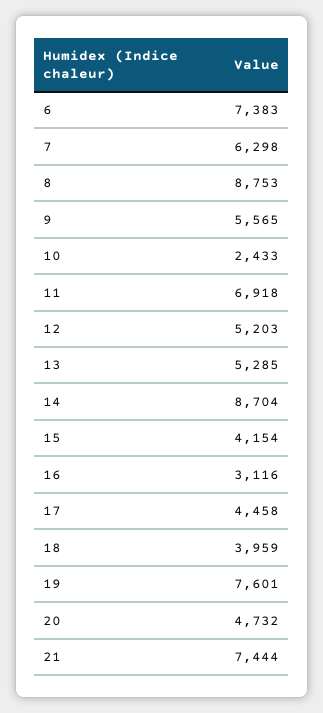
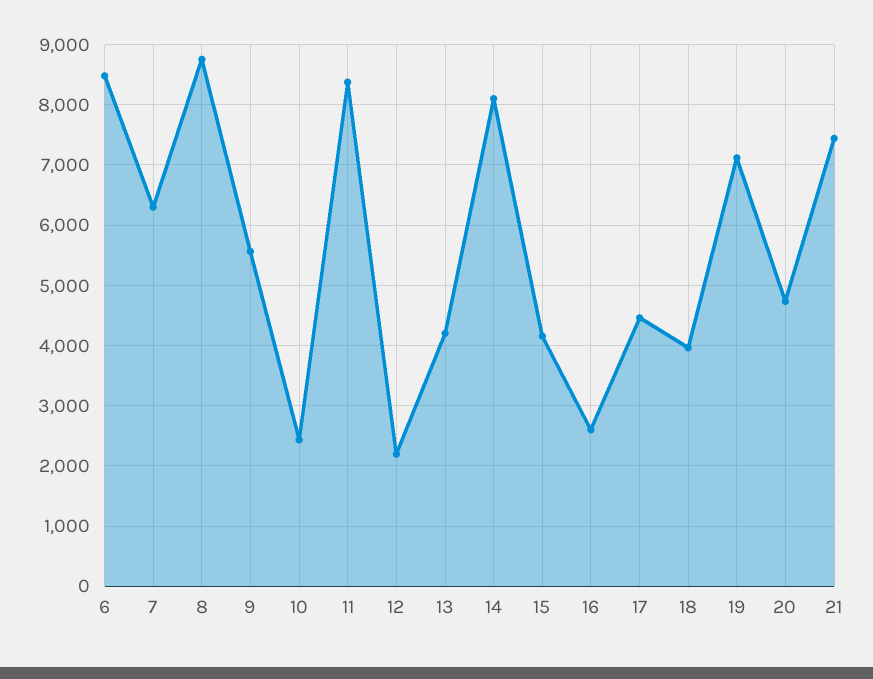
6: 7383 -> 8500
11: 6918 -> 8400
12: 5203 -> 2200
13: 5285 -> 4200
14: 8704 -> 8100
16: 3116 -> 2600
19: 7601 -> 7100

